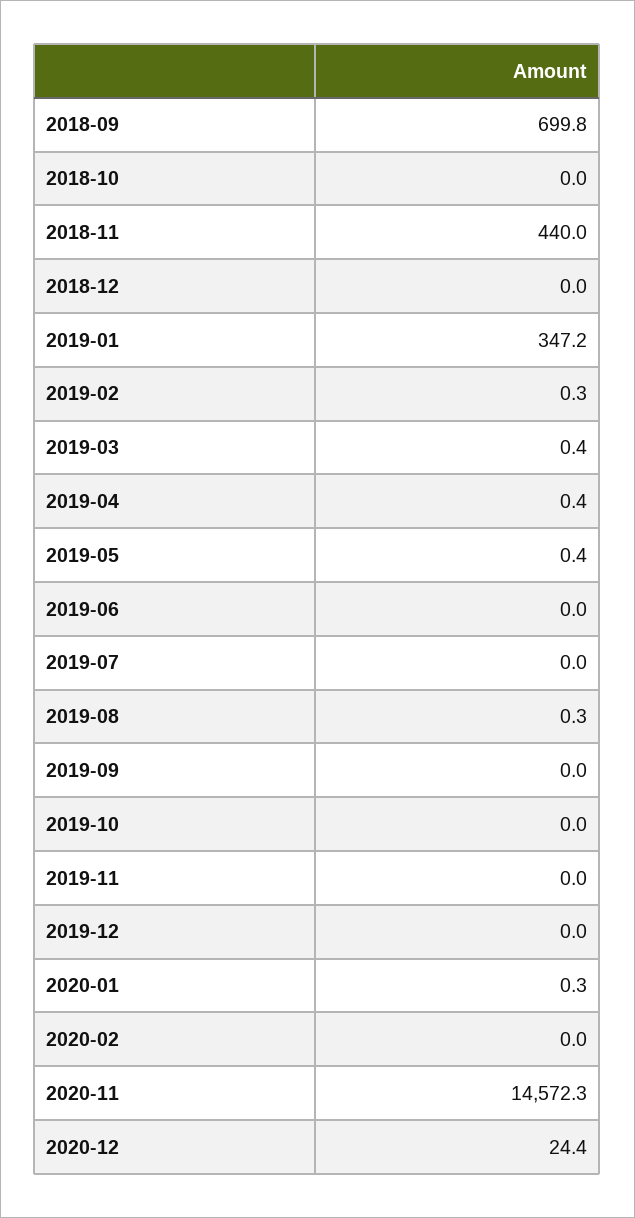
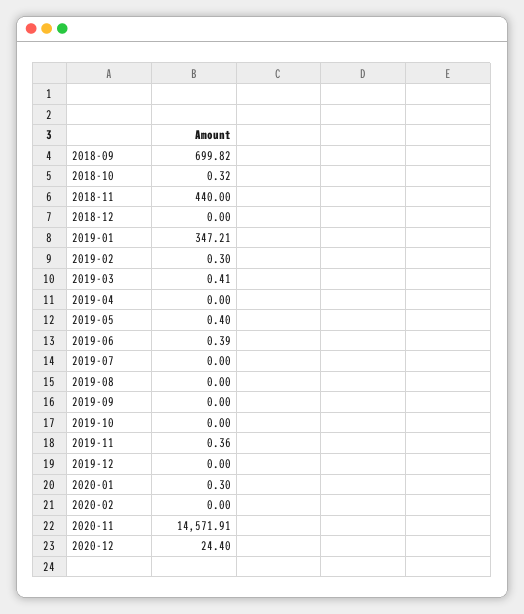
2018-10: 0 -> 0.32
2019-04: 0.4 -> 0
2019-06: 0 -> 0.39
2019-08: 0.3 -> 0
2019-11: 0 -> 0.36
2020-11: 14572.3 -> 14571.91

